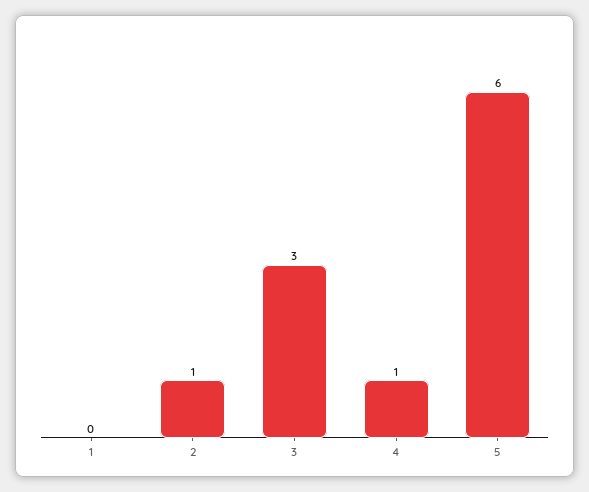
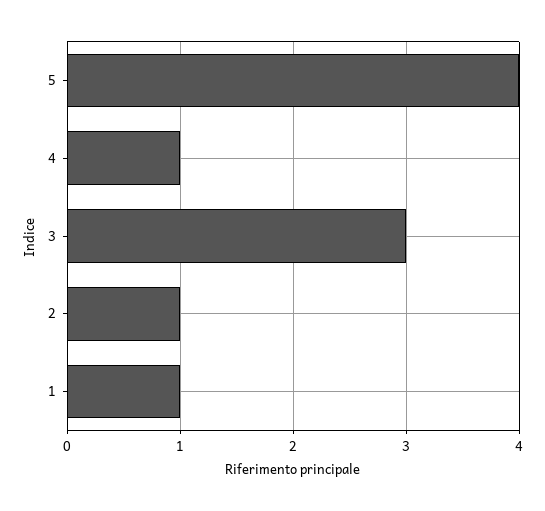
1: 0 -> 1
5: 6 -> 4

